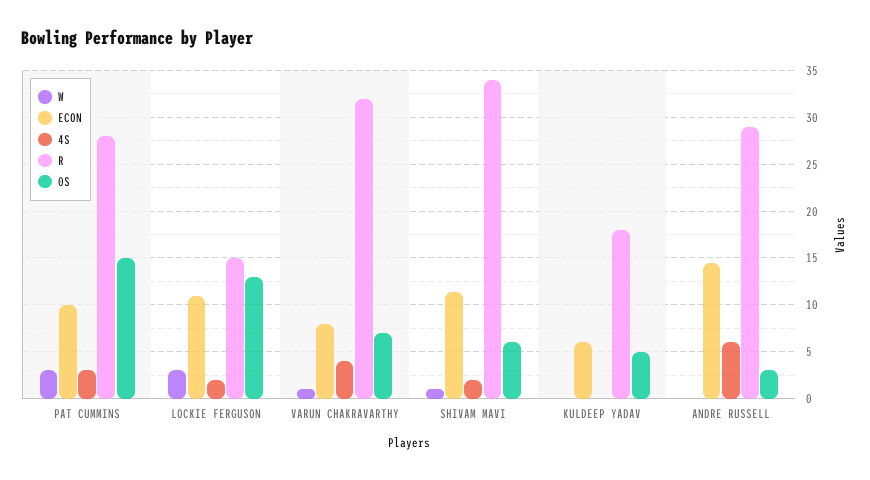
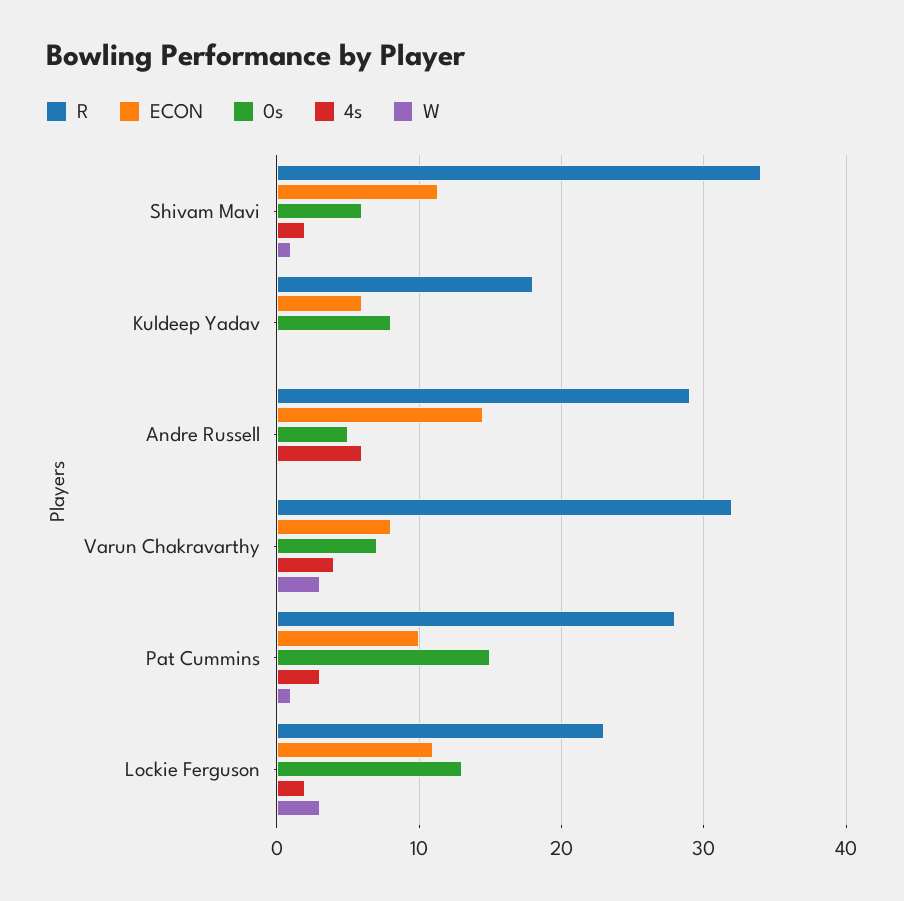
W, PAT CUMMINS: 3 -> 1
R, LOCKIE FERGUSON: 15 -> 23
W, VARUN CHAKRAVARTHY: 1 -> 3
0S, KULDEEP YADAV: 5 -> 8
0S, ANDRE RUSSELL: 3 -> 5

